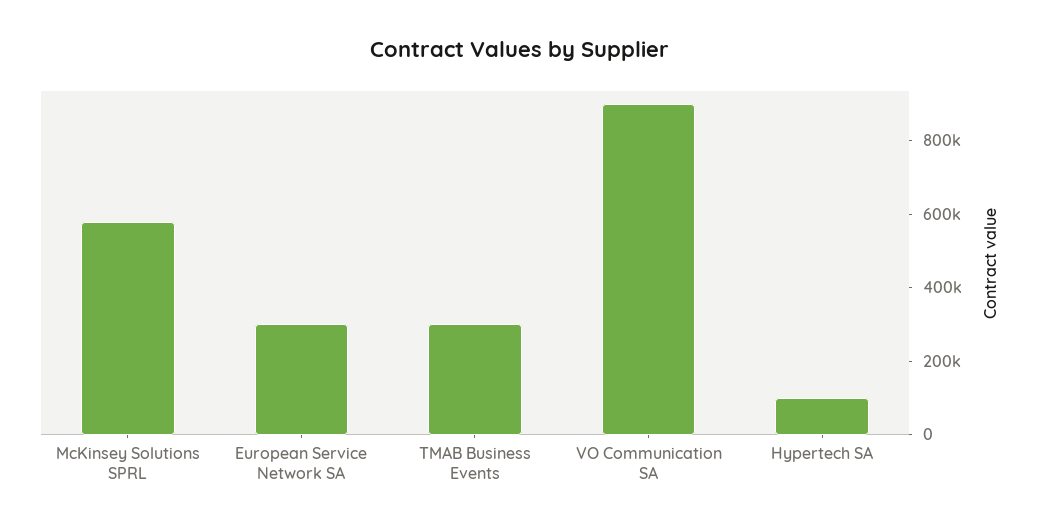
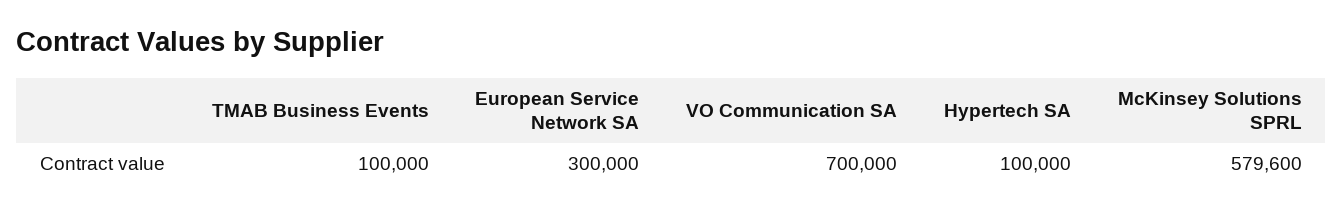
TMAB Business Events: 300000 -> 100000
VO Communication SA: 900000 -> 700000

